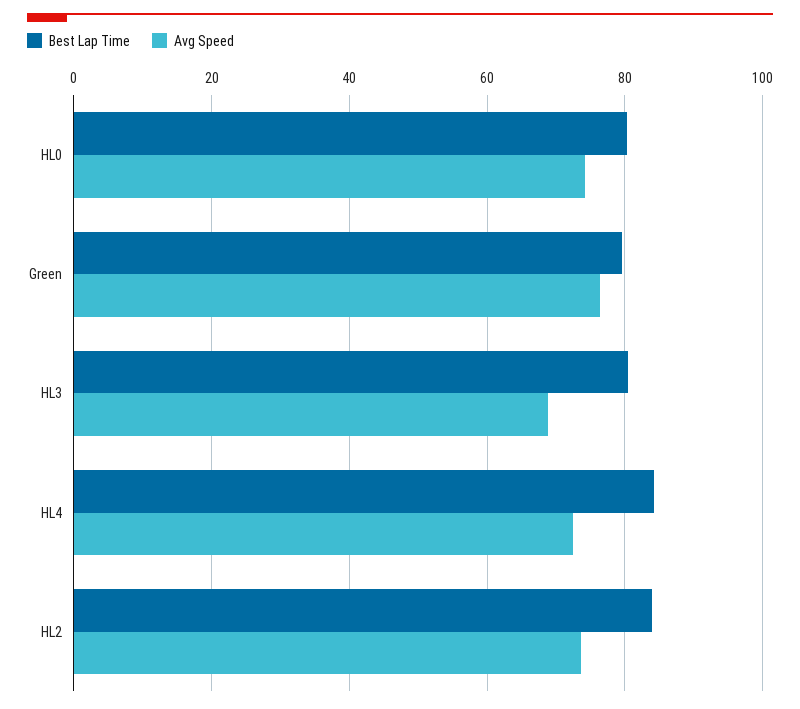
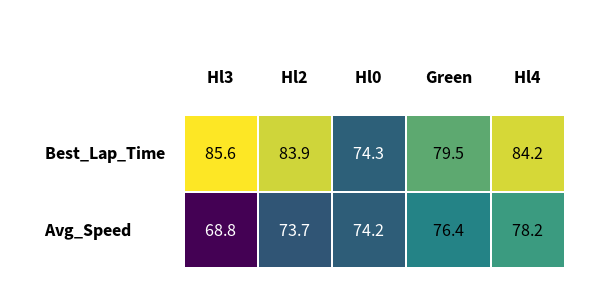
Best Lap Time, HL0: 80 -> 74.3
Best Lap Time, HL3: 80 -> 85.6
Avg Speed, HL4: 72 -> 78.2

